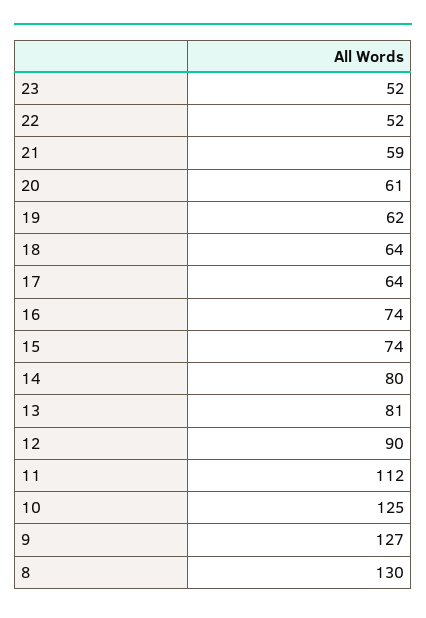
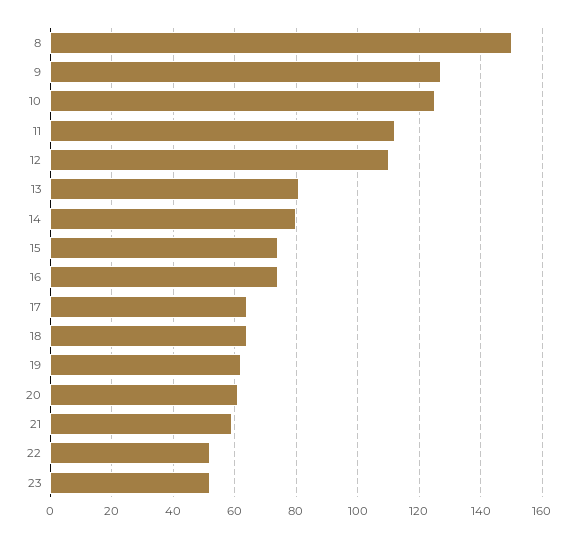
12: 90 -> 110
8: 130 -> 150

